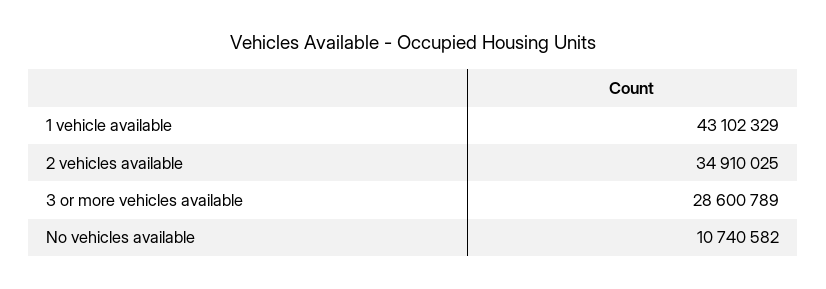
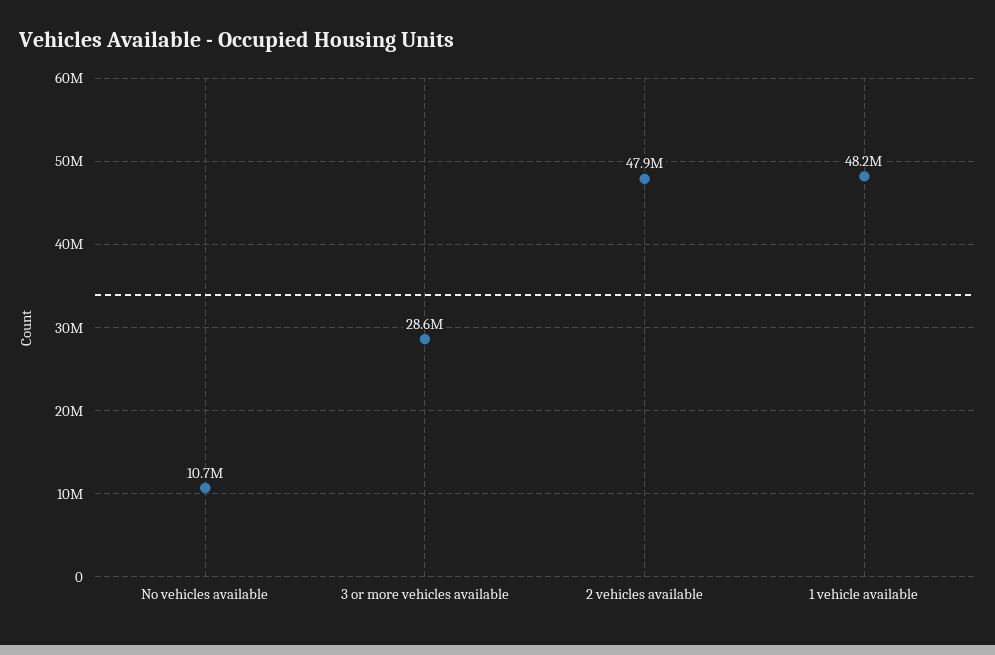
1 vehicle available: 43102329 -> 48200000
2 vehicles available: 34910025 -> 47900000

